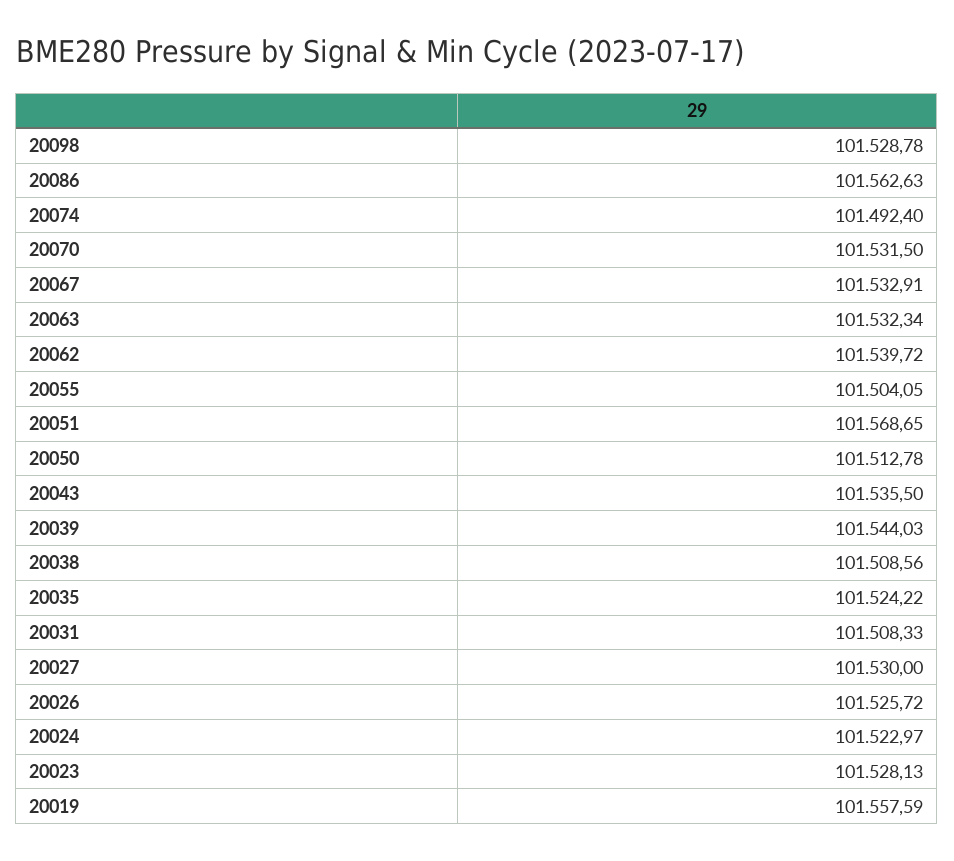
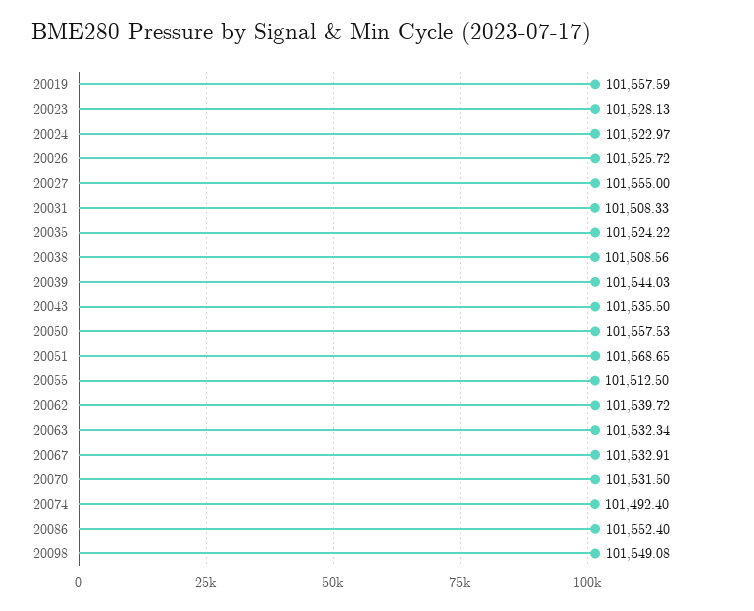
20098: 101528.78 -> 101549.08
20086: 101562.63 -> 101552.4
20055: 101504.05 -> 101512.5
20050: 101512.78 -> 101557.53
20027: 101530 -> 101555

